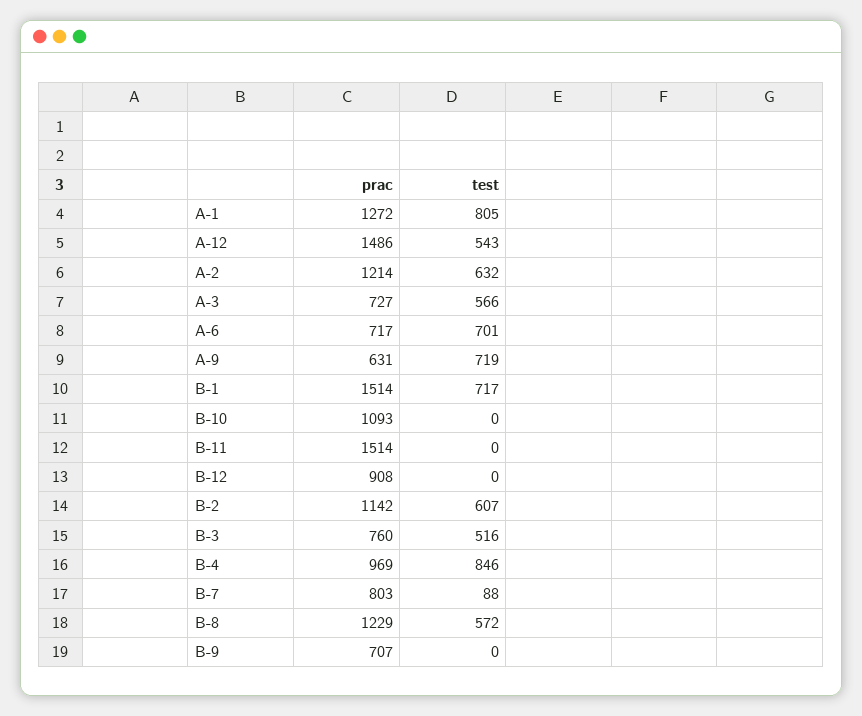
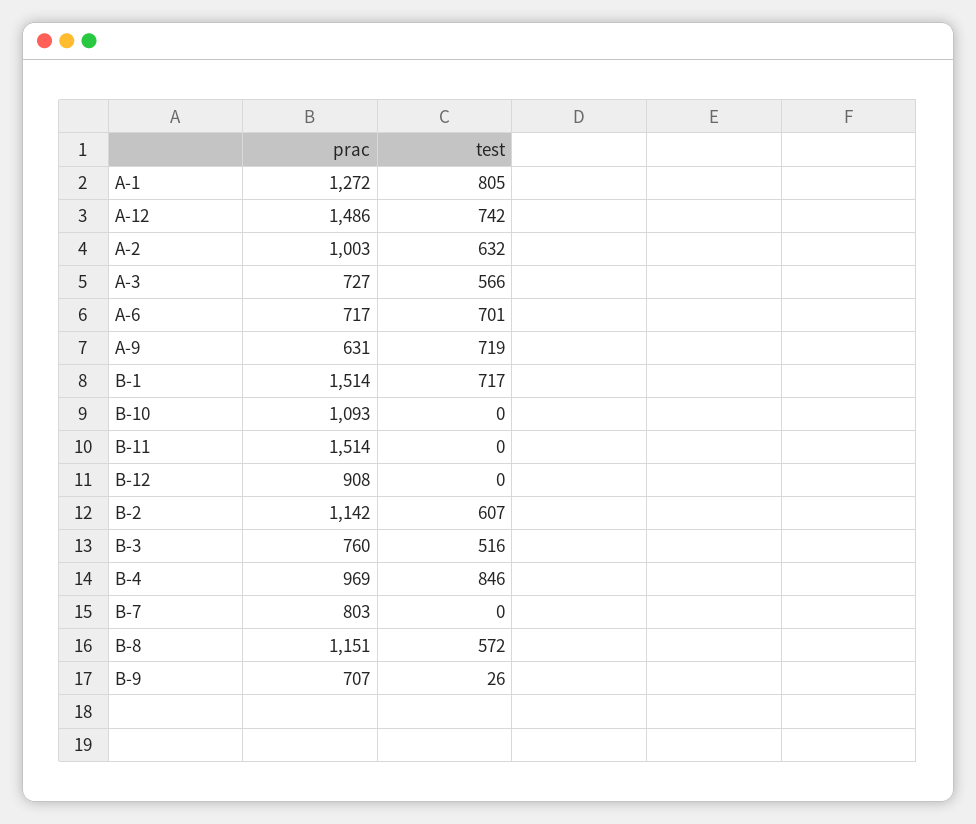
test, A-12: 543 -> 742
prac, A-2: 1214 -> 1003
test, B-7: 88 -> 0
prac, B-8: 1229 -> 1151
test, B-9: 0 -> 26

